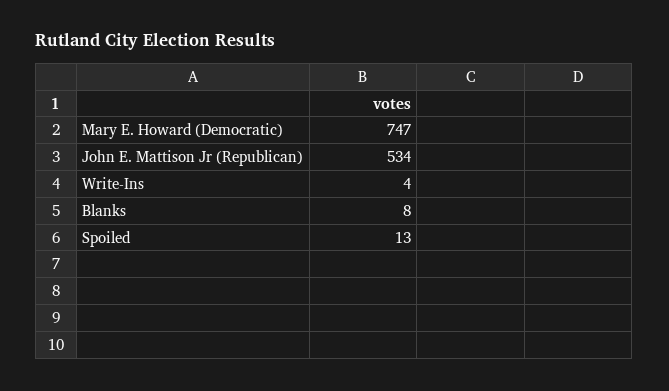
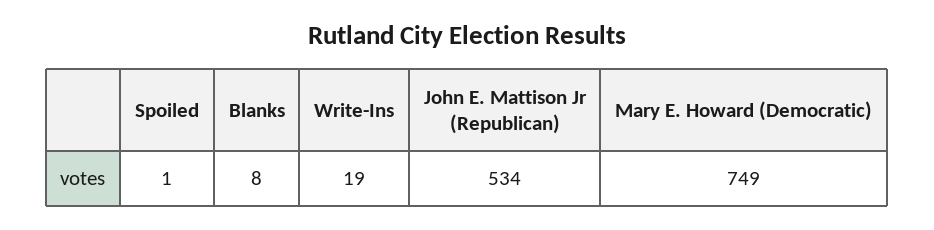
Mary E. Howard (Democratic): 747 -> 749
Write-Ins: 4 -> 19
Spoiled: 13 -> 1

